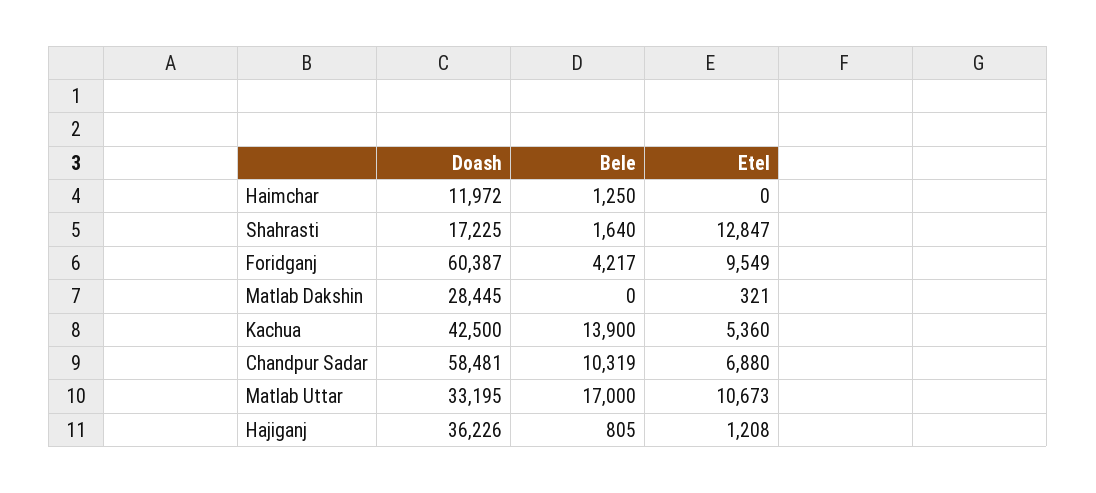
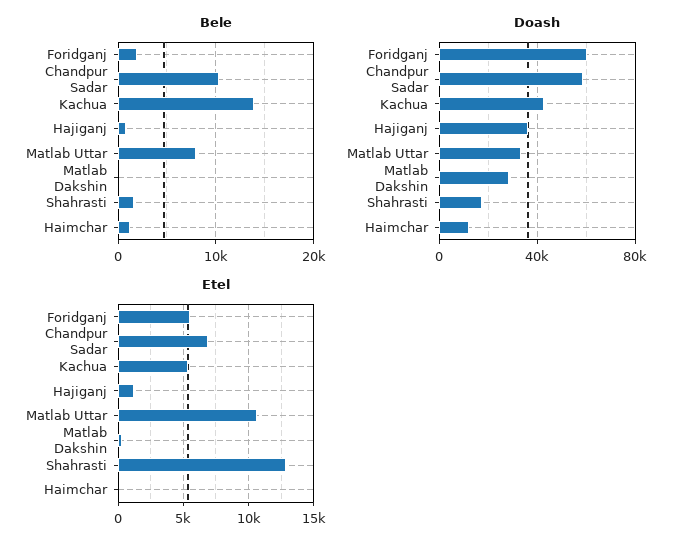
Bele, Foridganj: 4217 -> 2000
Etel, Foridganj: 9549 -> 5500
Bele, Matlab Uttar: 17000 -> 8000

